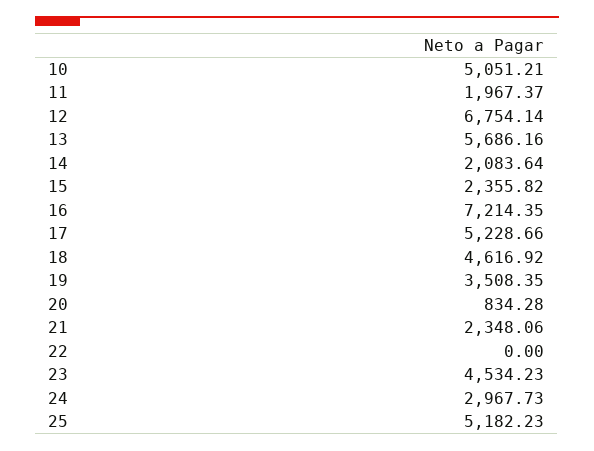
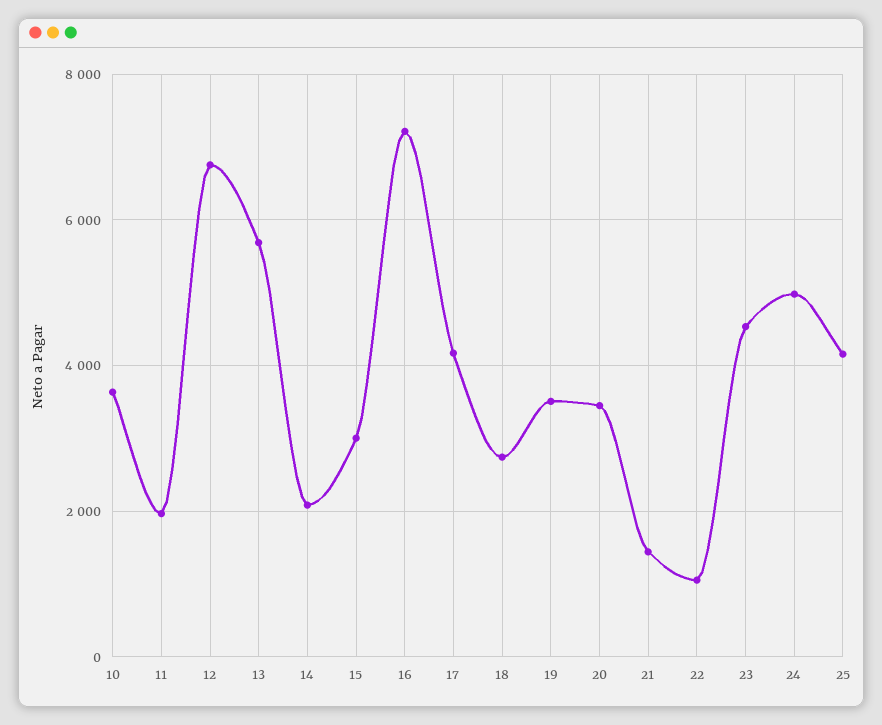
10: 5051.21 -> 3600
15: 2355.82 -> 3000
17: 5228.66 -> 4200
18: 4616.92 -> 2800
20: 834.28 -> 3400
21: 2348.06 -> 1400
22: 0 -> 1000
24: 2967.73 -> 5000
25: 5182.23 -> 4200

